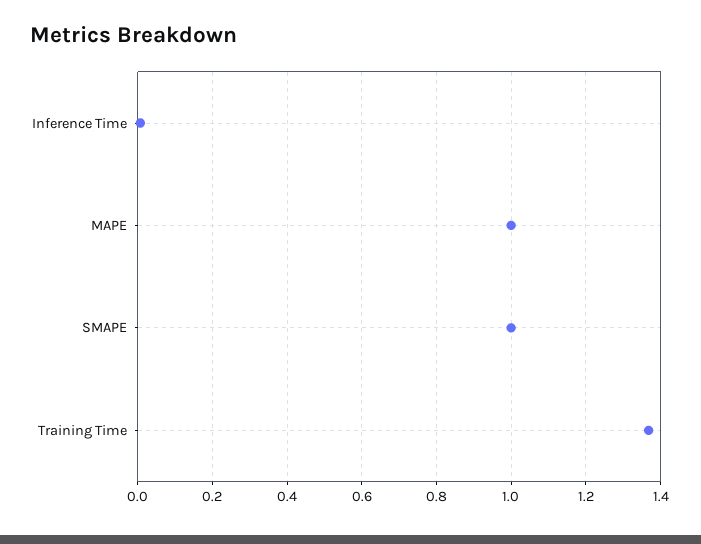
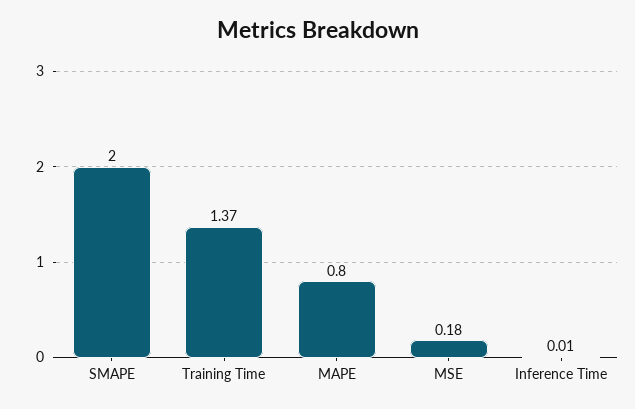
MAPE: 1 -> 0.8
SMAPE: 1 -> 2
MSE: none -> 0.18

